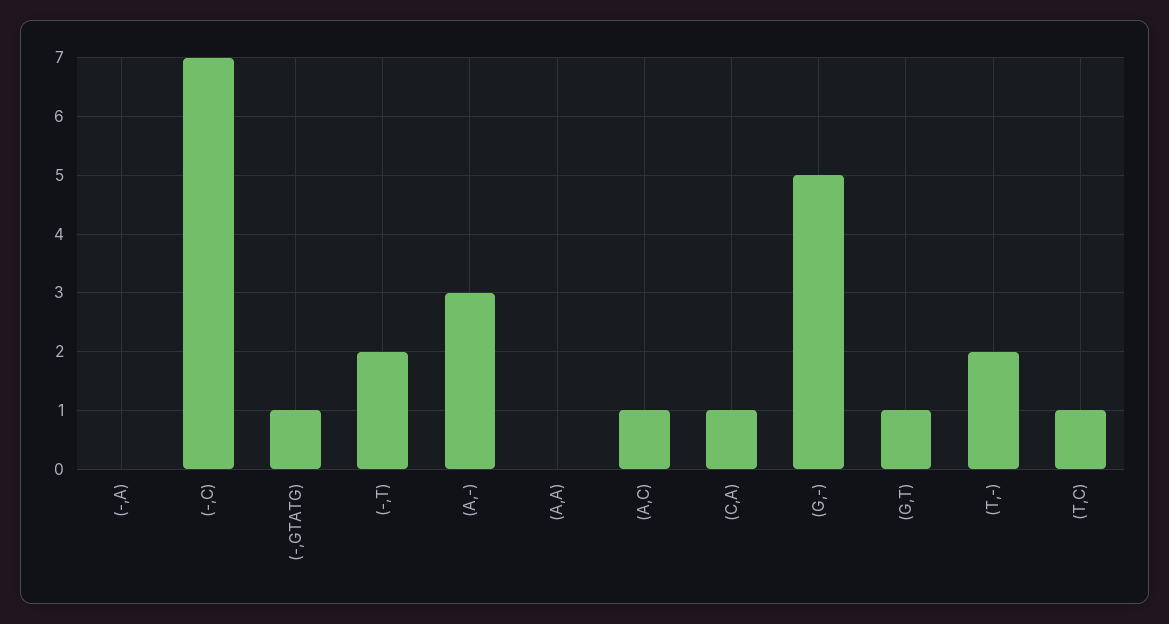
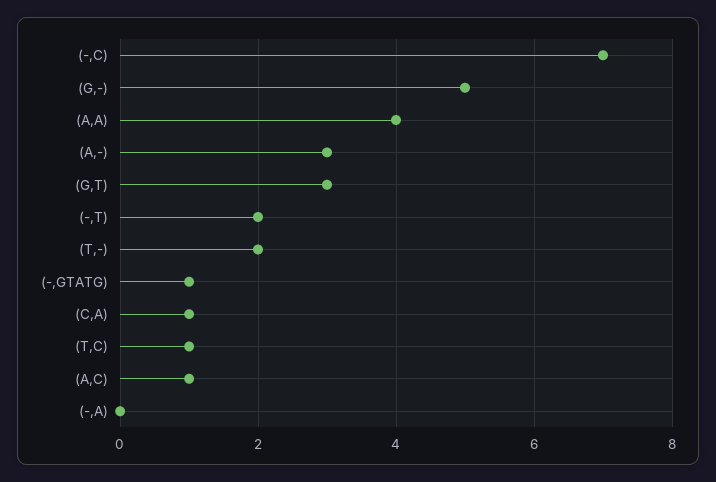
(A,A): 0 -> 4
(G,T): 1 -> 3

